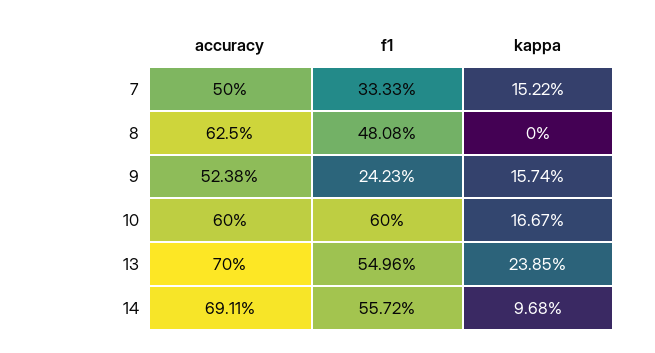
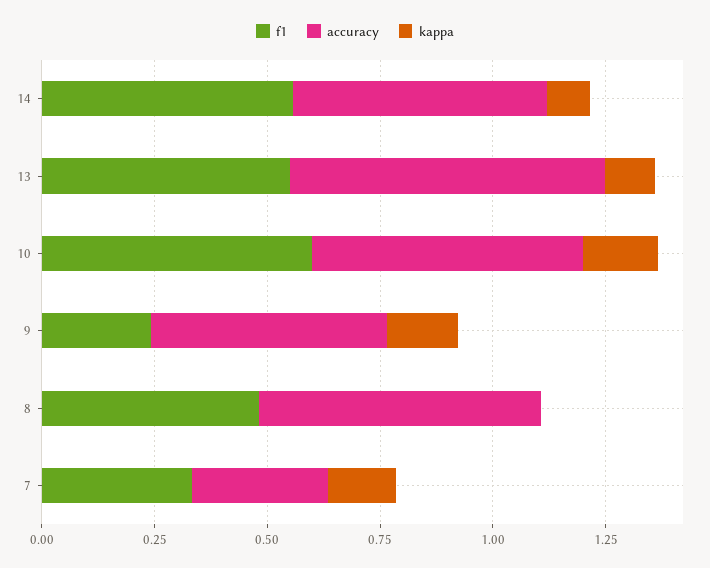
accuracy, 7: 0.5 -> 0.3
kappa, 13: 0.2385 -> 0.1
accuracy, 14: 0.6911 -> 0.55

